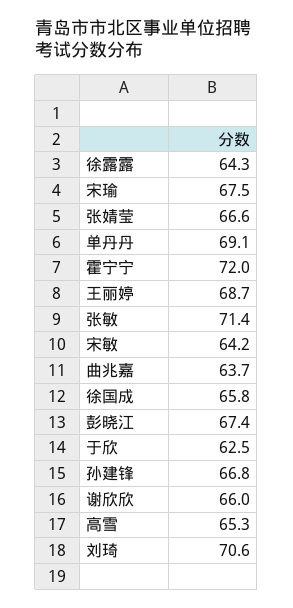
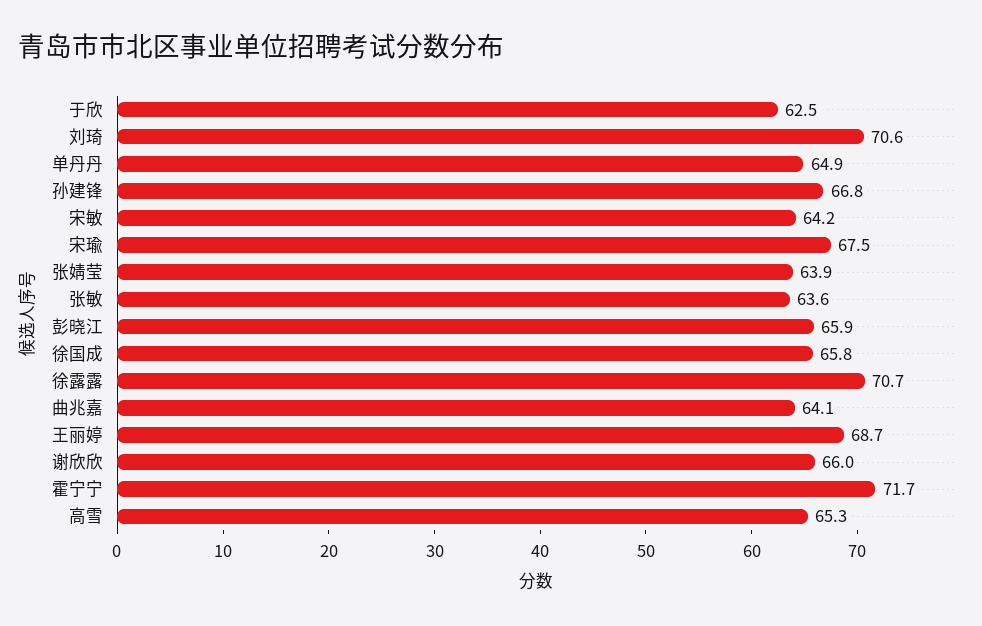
徐露露: 64.3 -> 70.7
张婧莹: 66.6 -> 63.9
单丹丹: 69.1 -> 64.9
霍宁宁: 72 -> 71.7
张敏: 71.4 -> 63.6
曲兆嘉: 63.7 -> 64.1
彭晓江: 67.4 -> 65.9

